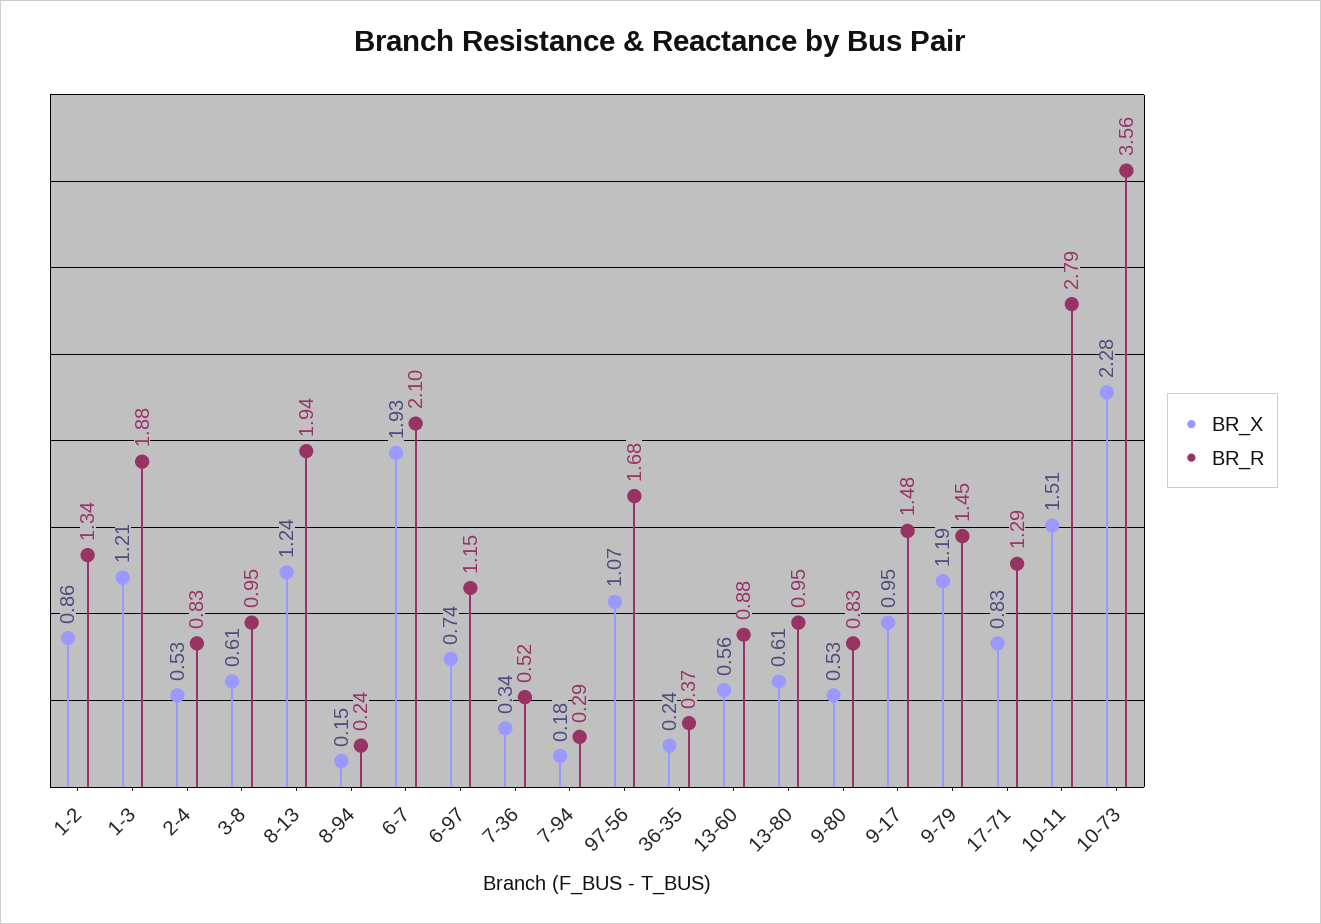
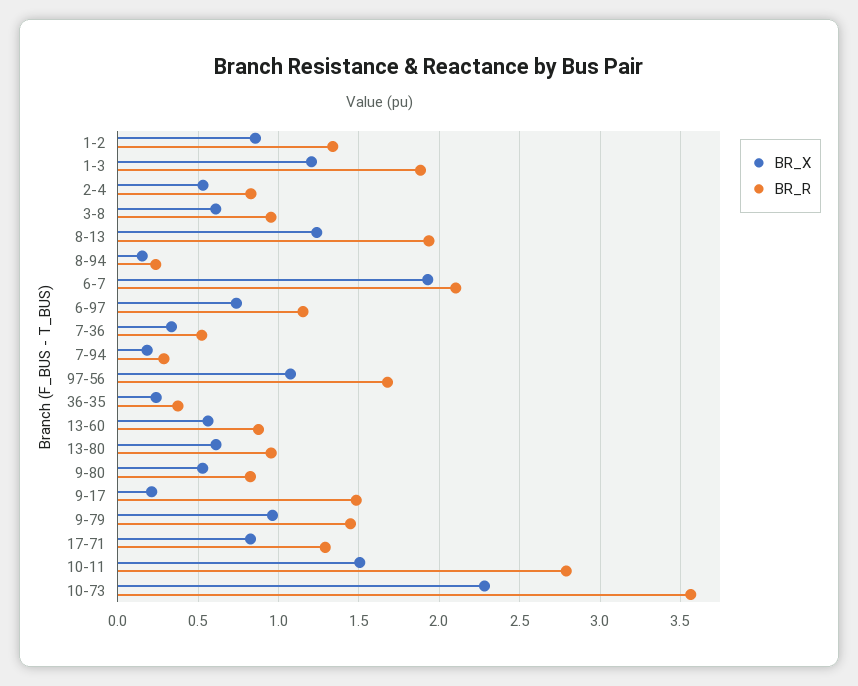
BR_X, 9-17: 0.95 -> 0.2
BR_X, 9-79: 1.19 -> 0.95

